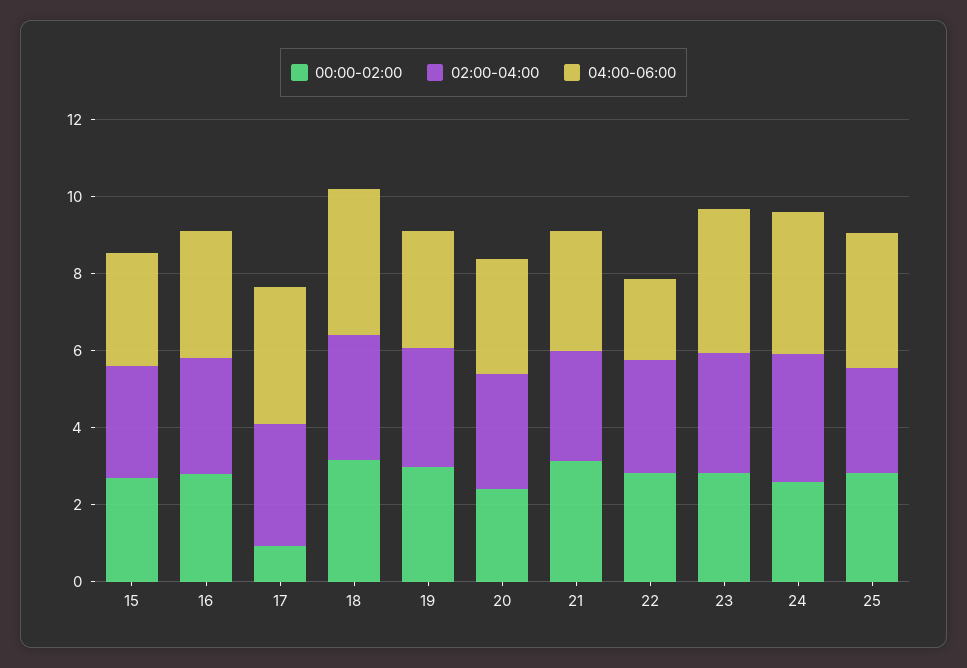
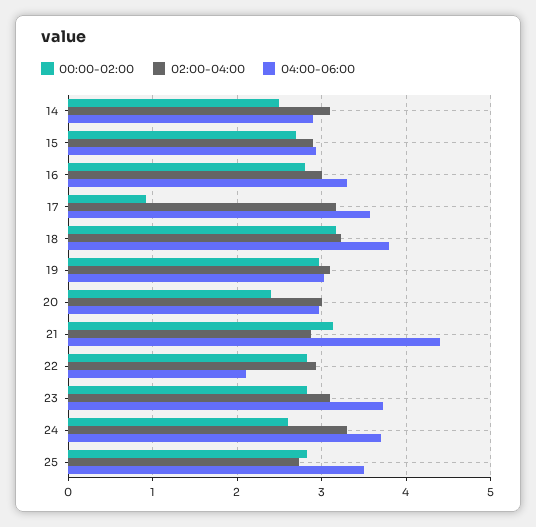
04:00-06:00, 21: 3 -> 4.4
00:00-02:00, 14: none -> 2.5
02:00-04:00, 14: none -> 3.1
04:00-06:00, 14: none -> 2.9

